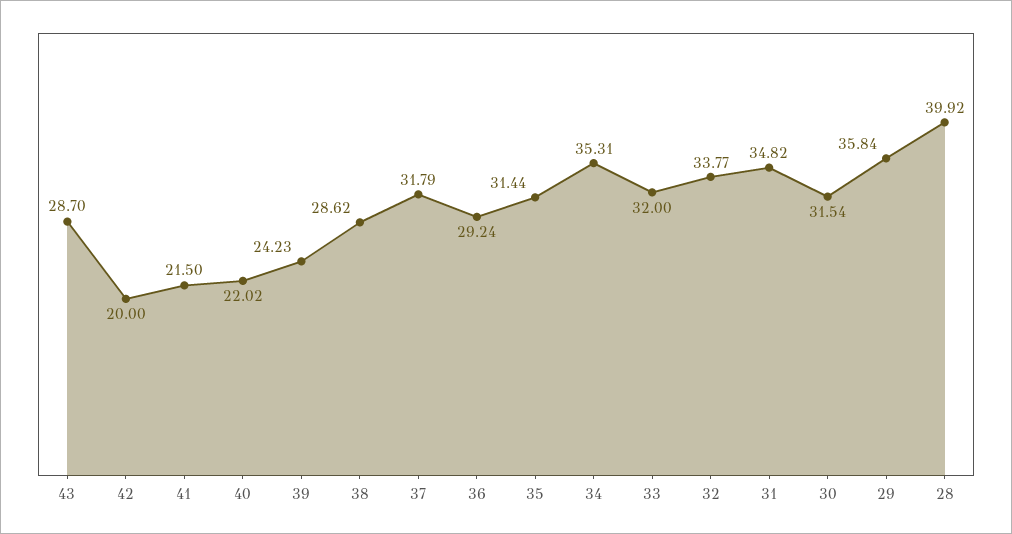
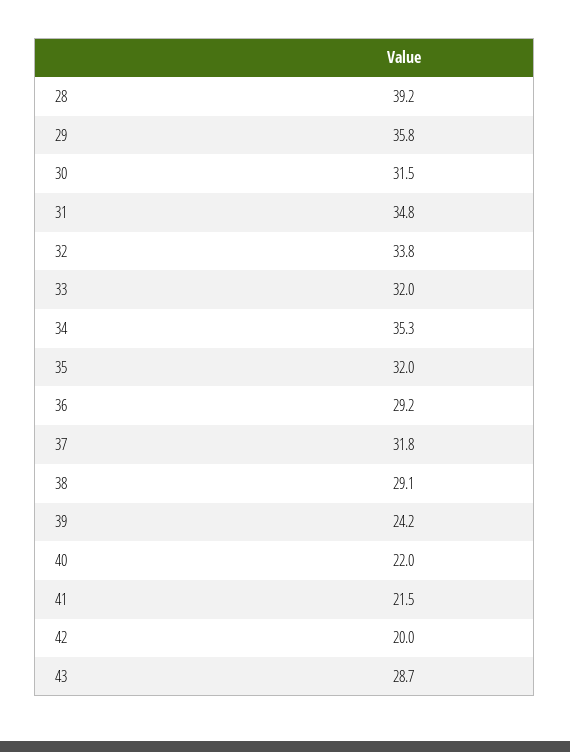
38: 28.62 -> 29.1
35: 31.44 -> 32
28: 39.92 -> 39.2

